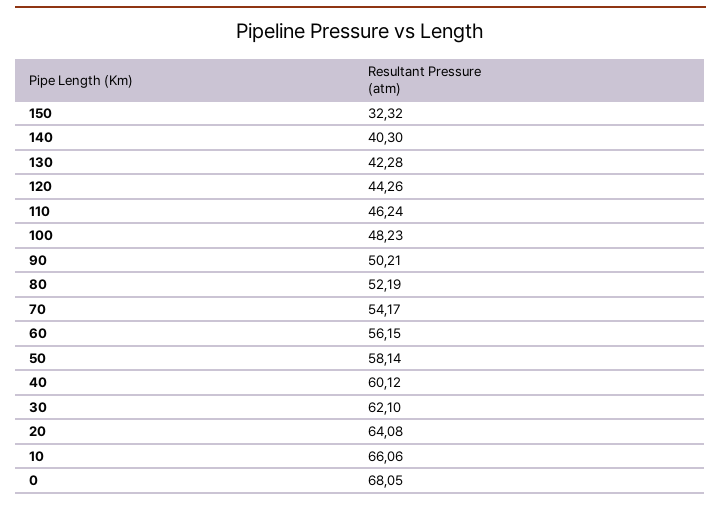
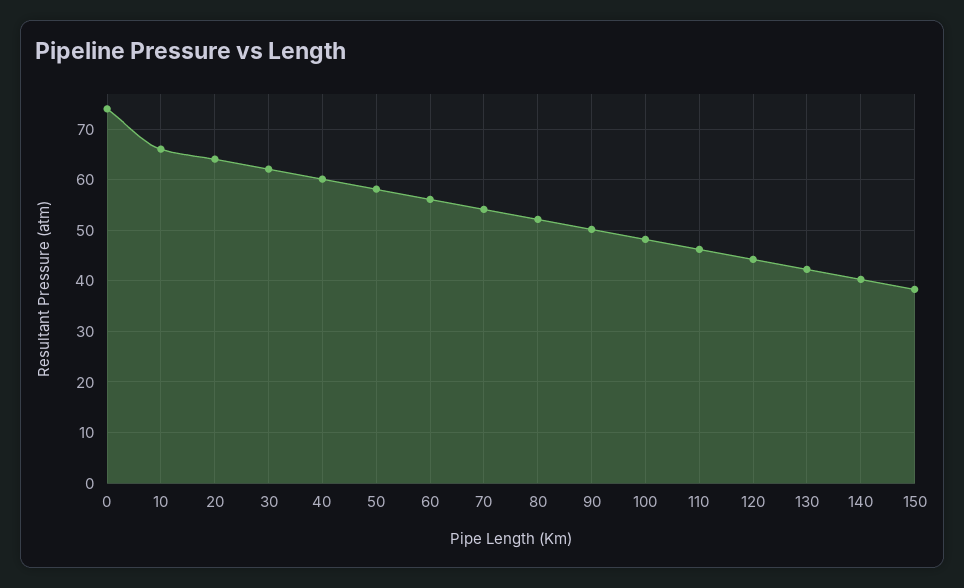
150: 32.32 -> 38
0: 68.05 -> 74

